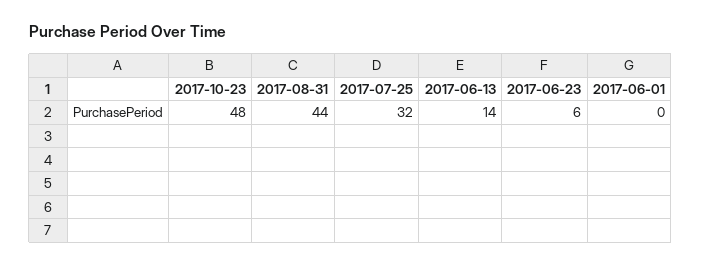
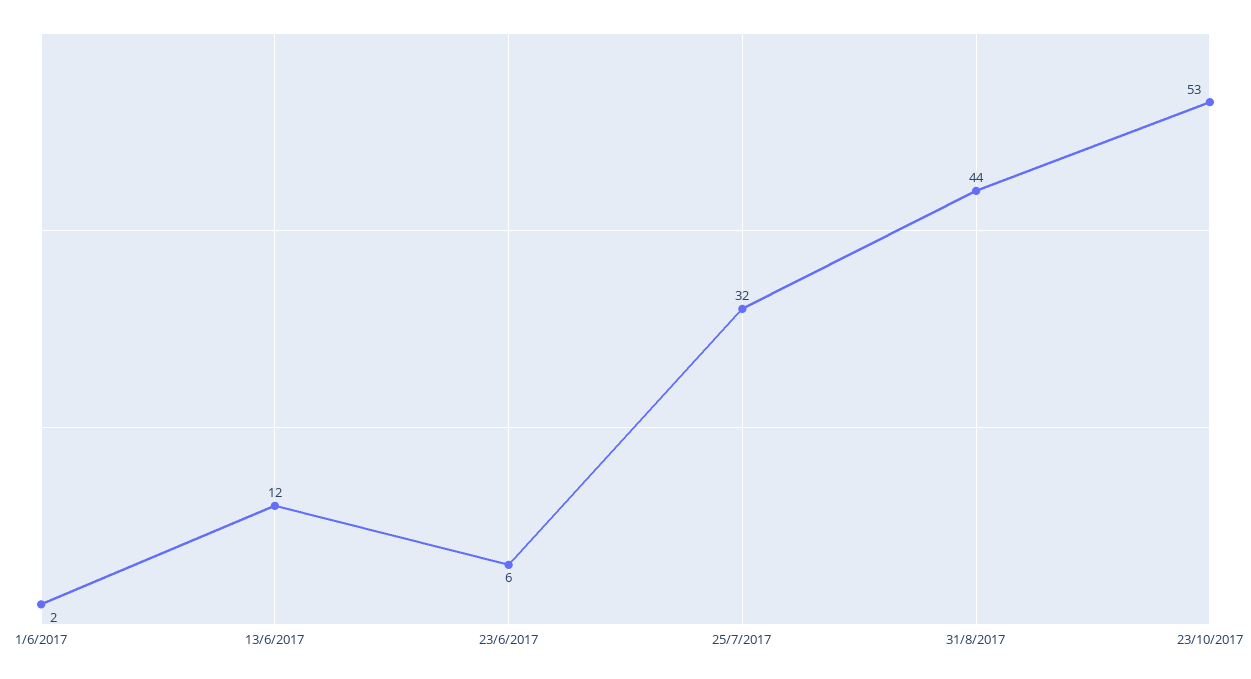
2017-10-23: 48 -> 53
2017-06-13: 14 -> 12
2017-06-01: 0 -> 2

